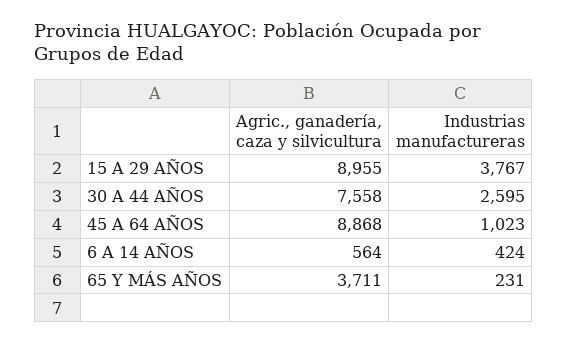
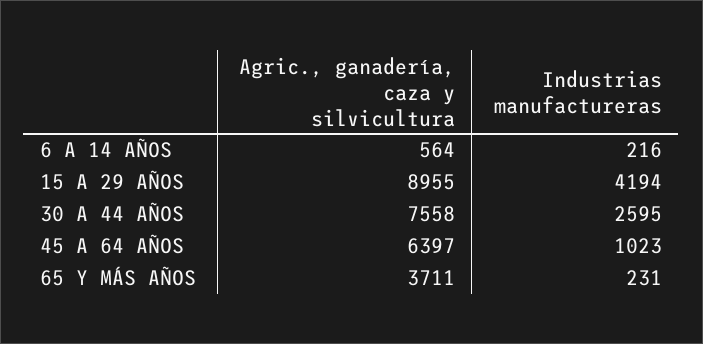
Industrias manufactureras, 15 A 29 AÑOS: 3767 -> 4194
Agric., ganadería, caza y silvicultura, 45 A 64 AÑOS: 8868 -> 6397
Industrias manufactureras, 6 A 14 AÑOS: 424 -> 216

